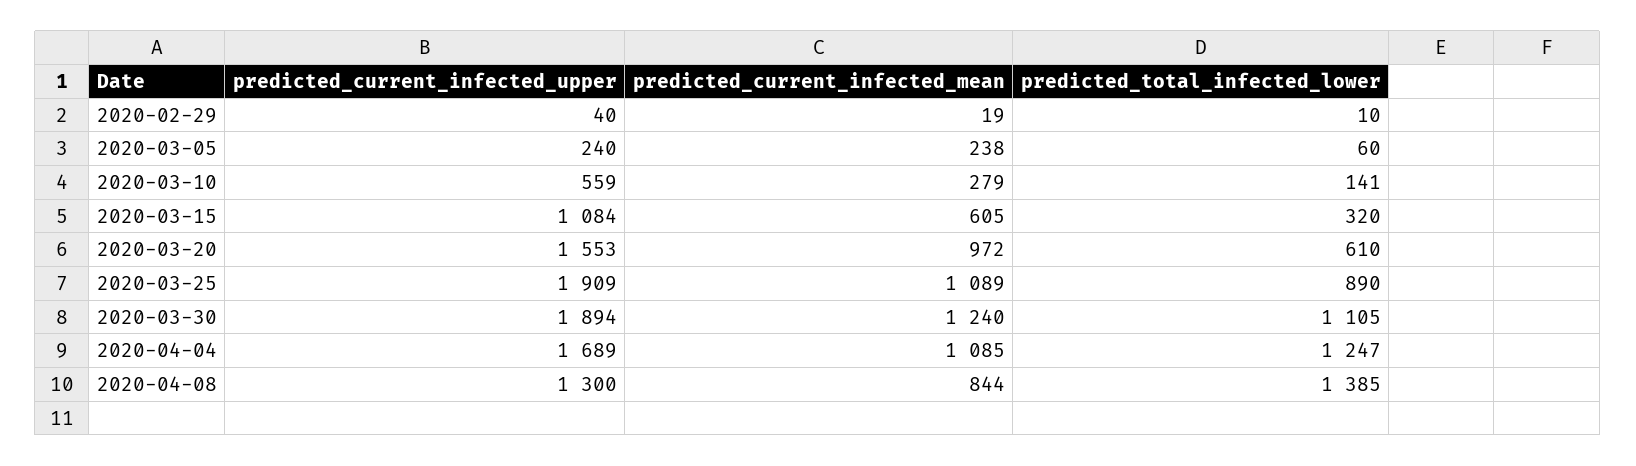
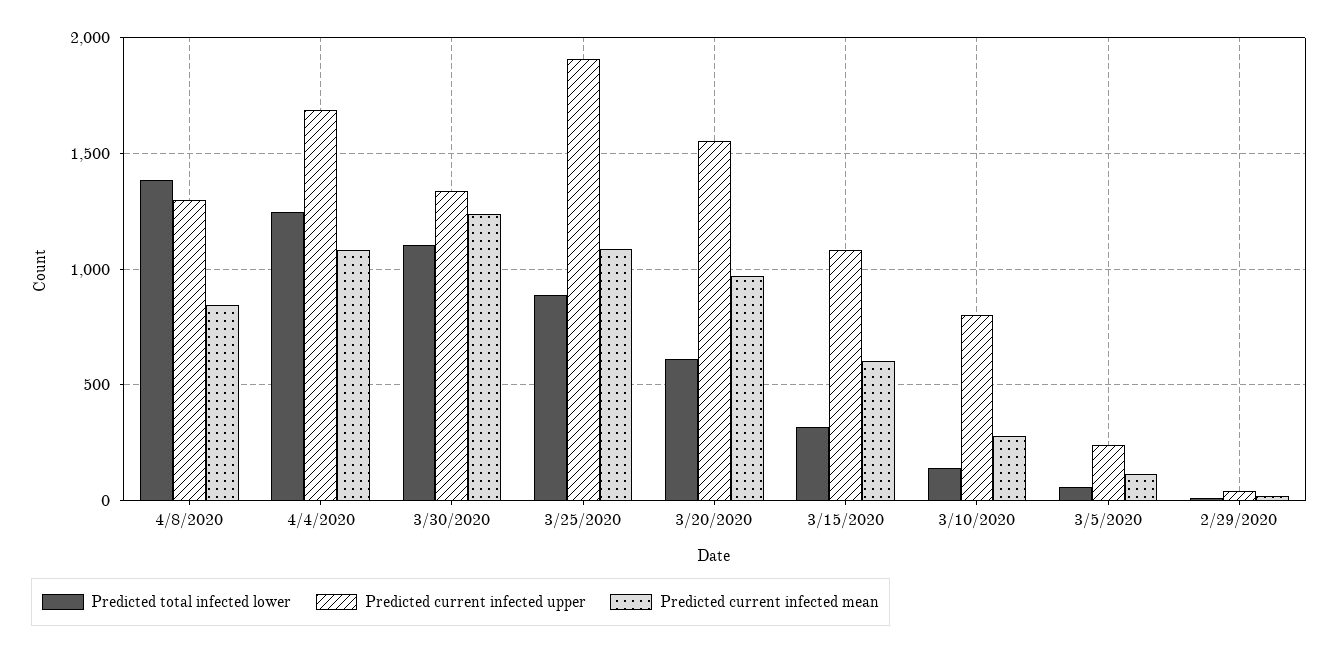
predicted_current_infected_mean, 2020-03-05: 238 -> 100
predicted_current_infected_upper, 2020-03-10: 559 -> 800
predicted_current_infected_upper, 2020-03-30: 1894 -> 1350

